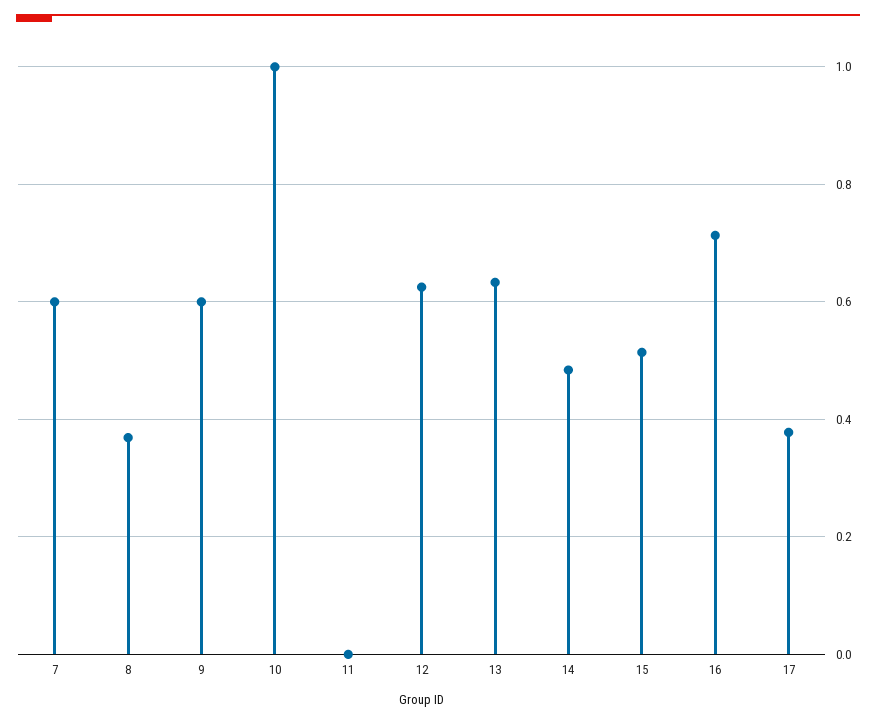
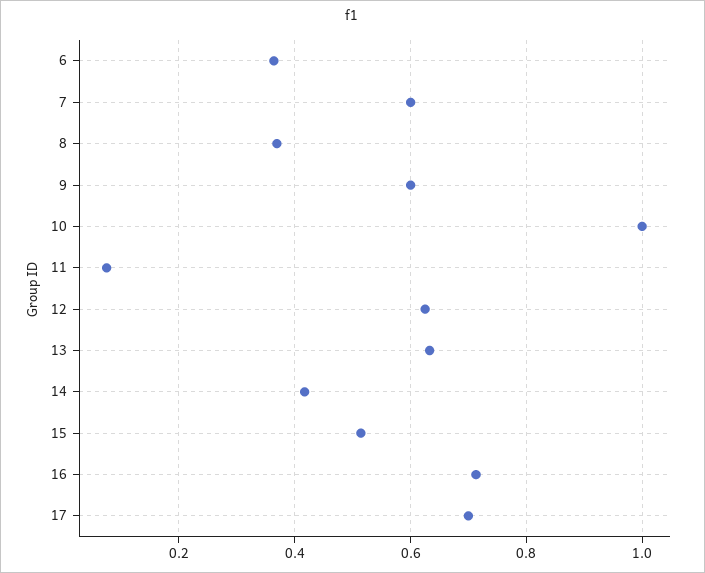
11: 0 -> 0.08
14: 0.48 -> 0.42
17: 0.38 -> 0.7
6: none -> 0.36

